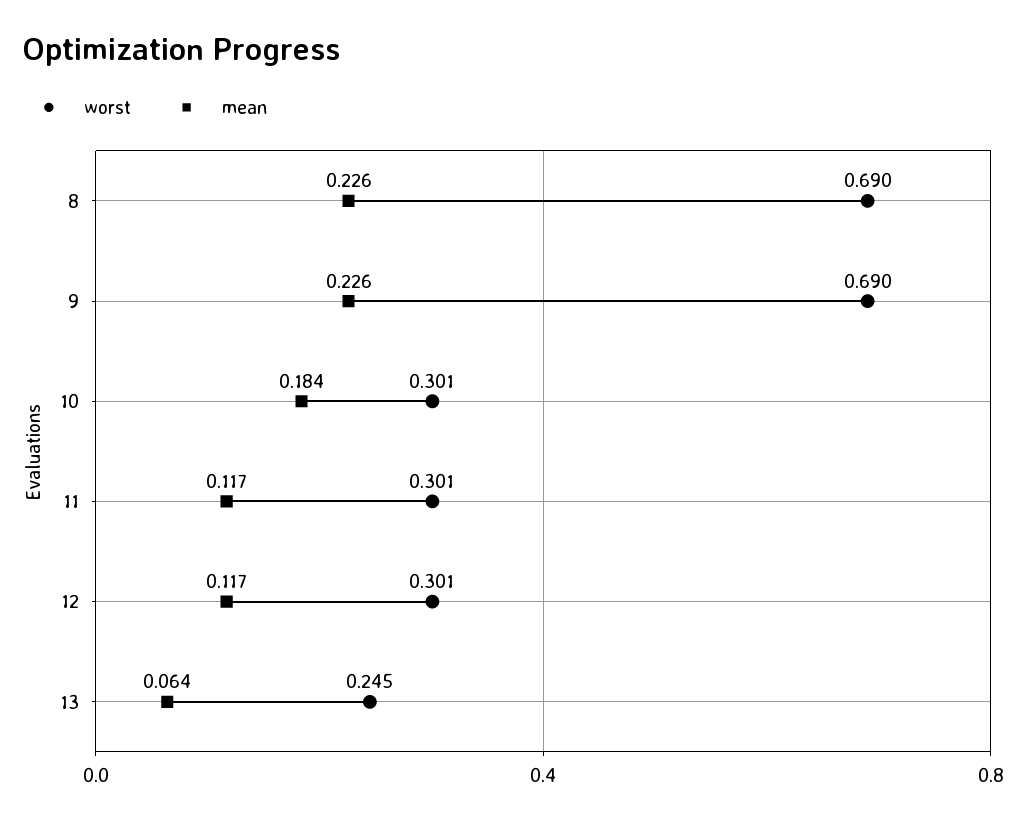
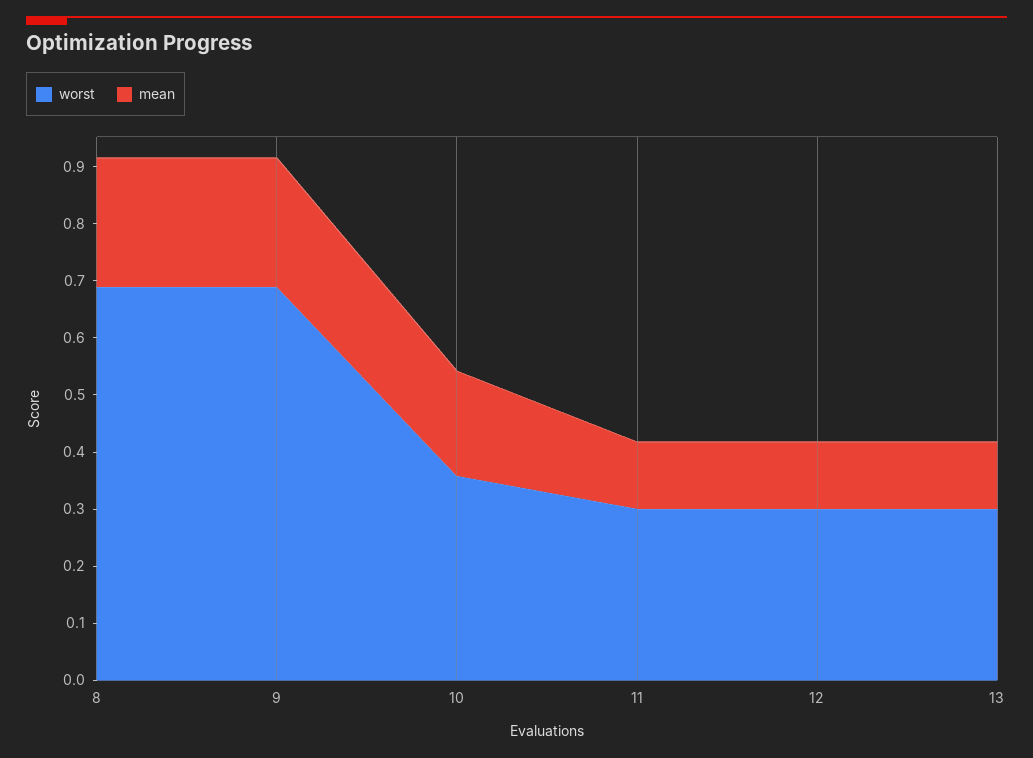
worst, 10: 0.301 -> 0.36
worst, 13: 0.245 -> 0.3
mean, 13: 0.064 -> 0.12

